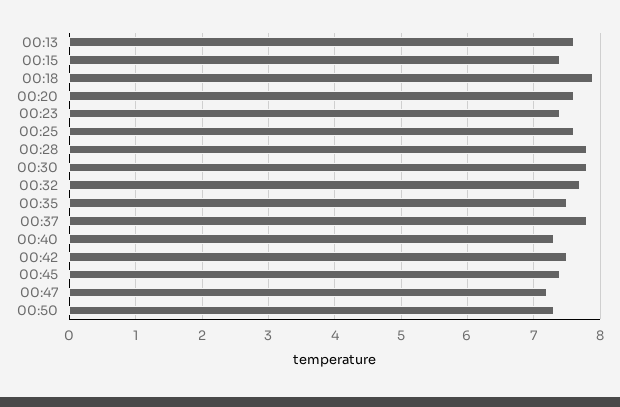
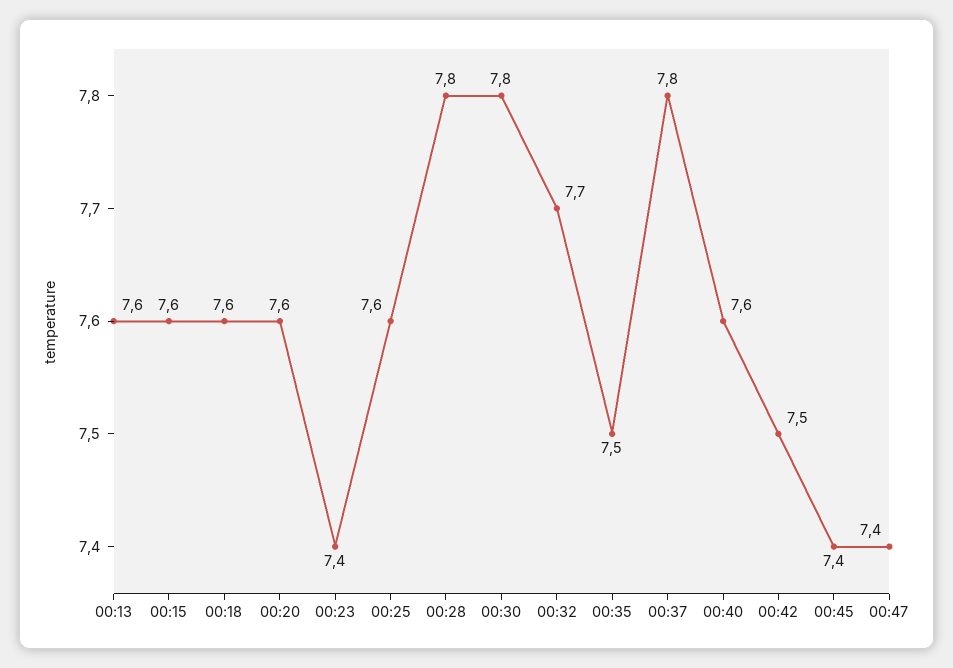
00:15: 7.4 -> 7.6
00:18: 7.9 -> 7.6
00:40: 7.3 -> 7.6
00:47: 7.2 -> 7.4
00:50: 7.3 -> none

